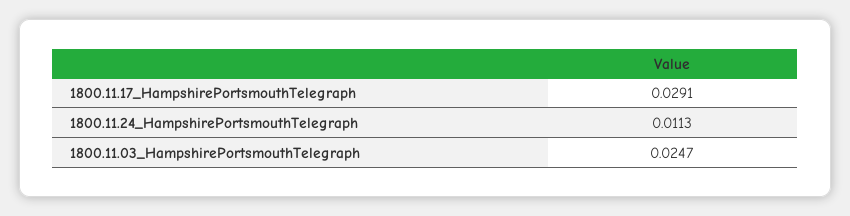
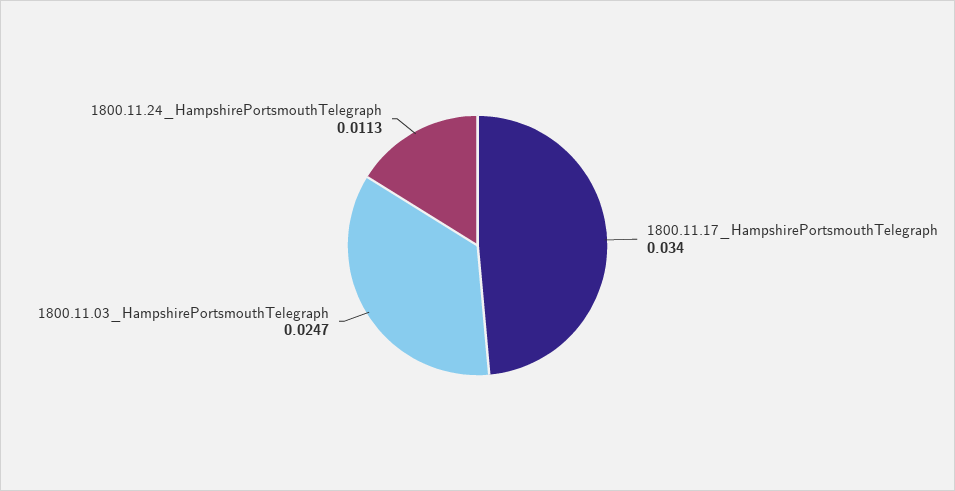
1800.11.17_HampshirePortsmouthTelegraph: 0.0291 -> 0.034

